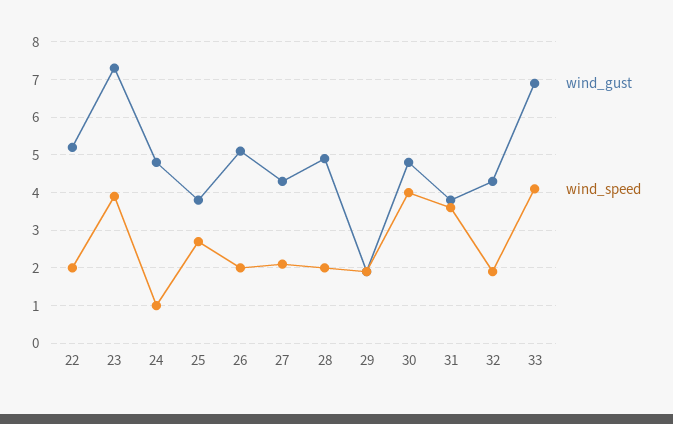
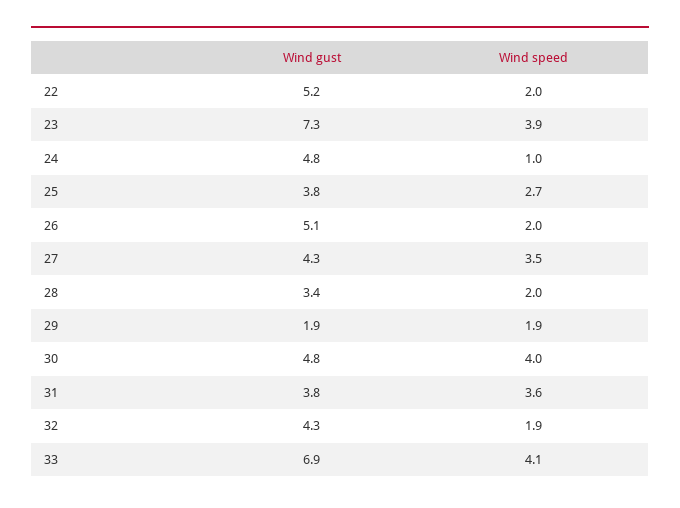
wind_speed, 27: 2 -> 3.5
wind_gust, 28: 5 -> 3.4

